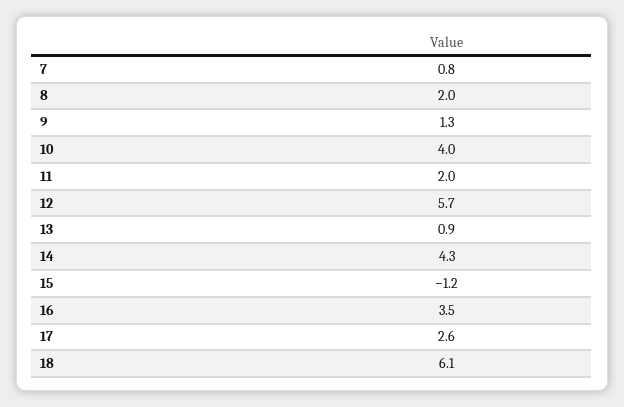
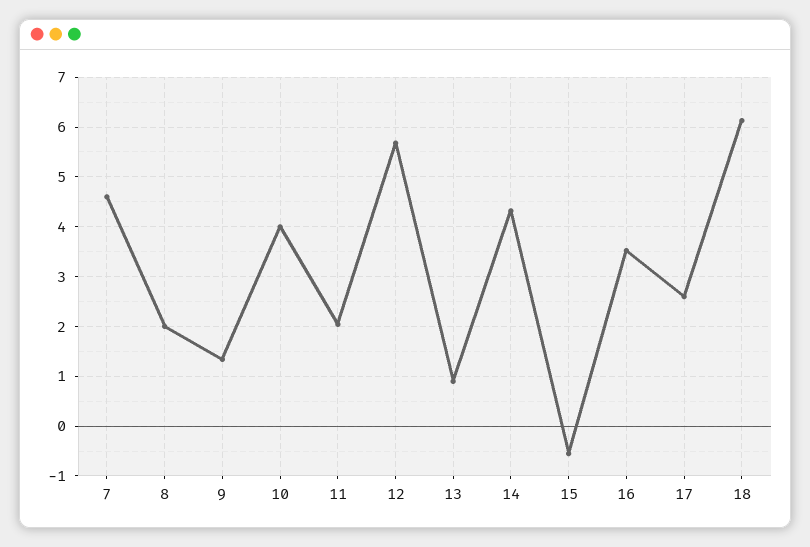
7: 0.8 -> 4.6
15: -1.2 -> -0.6

